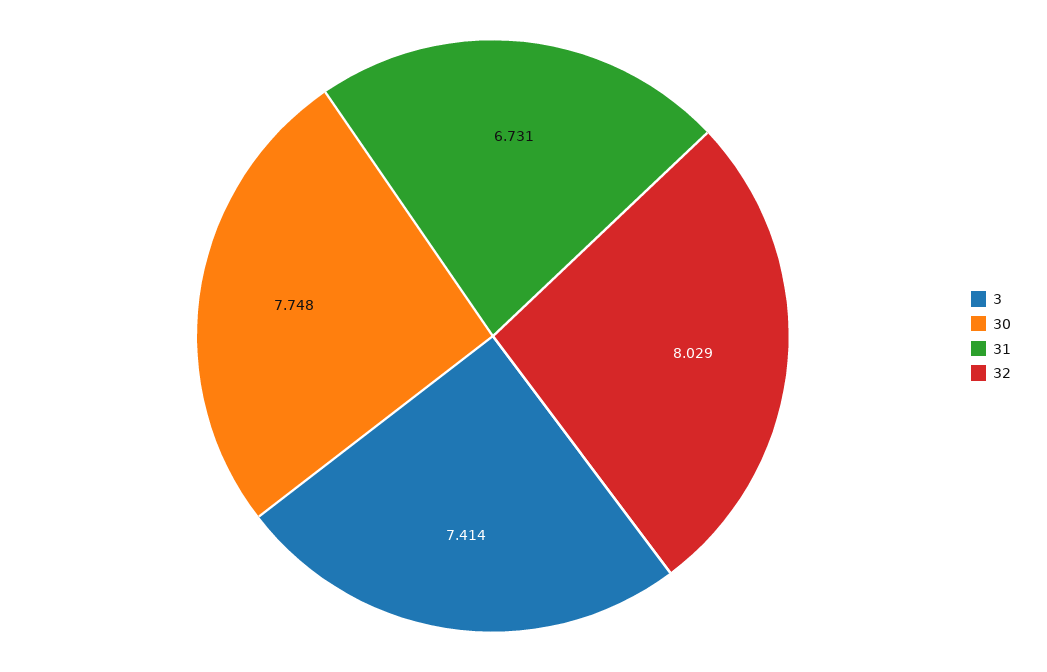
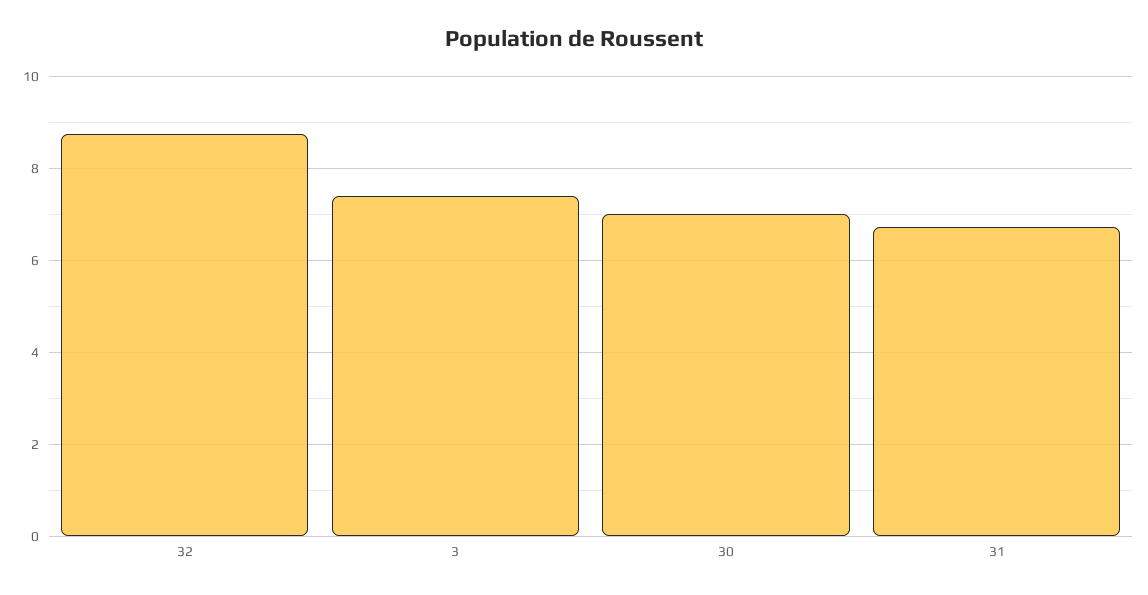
30: 7.748 -> 7
32: 8.029 -> 8.8

